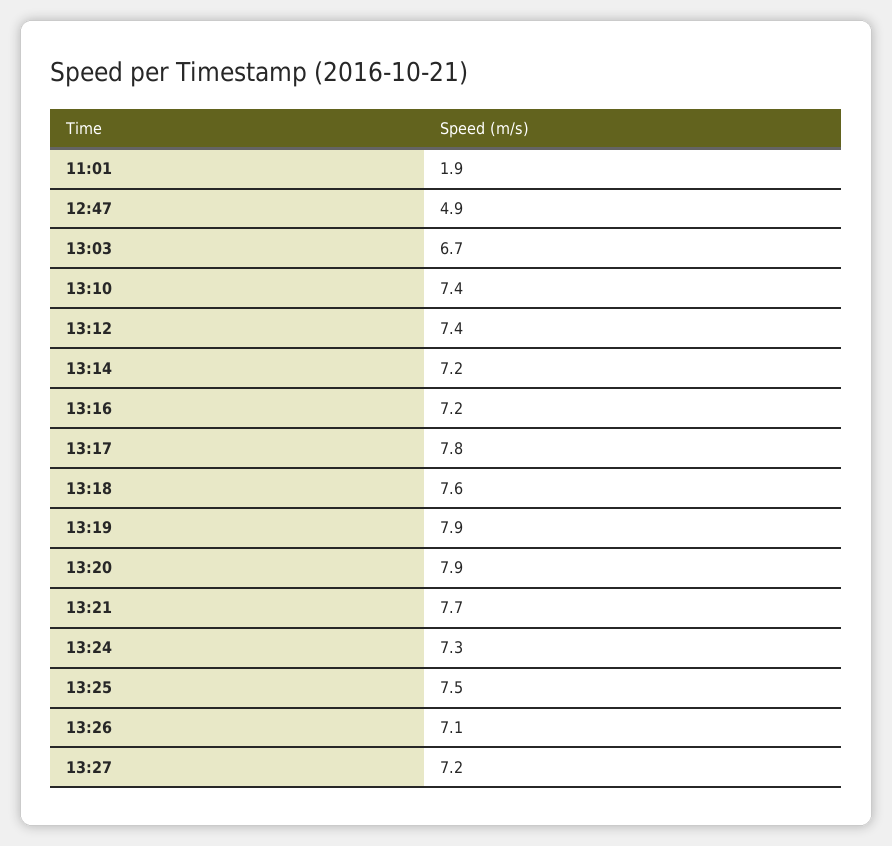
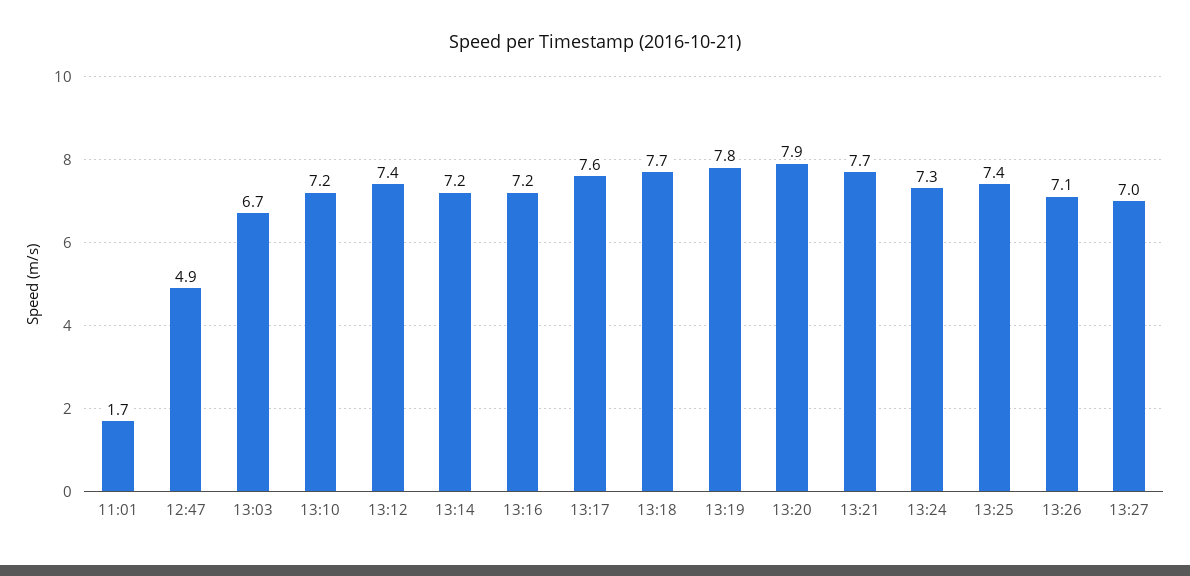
11:01: 1.9 -> 1.7
13:10: 7.4 -> 7.2
13:17: 7.8 -> 7.6
13:18: 7.6 -> 7.7
13:19: 7.9 -> 7.8
13:25: 7.5 -> 7.4
13:27: 7.2 -> 7

